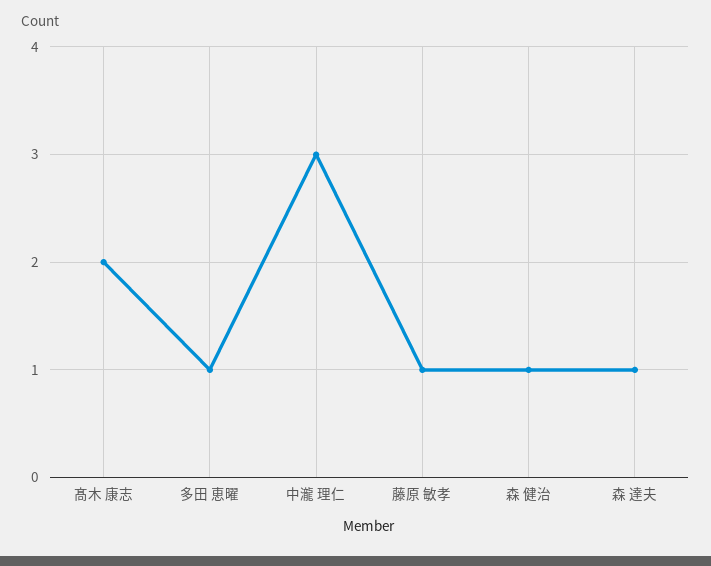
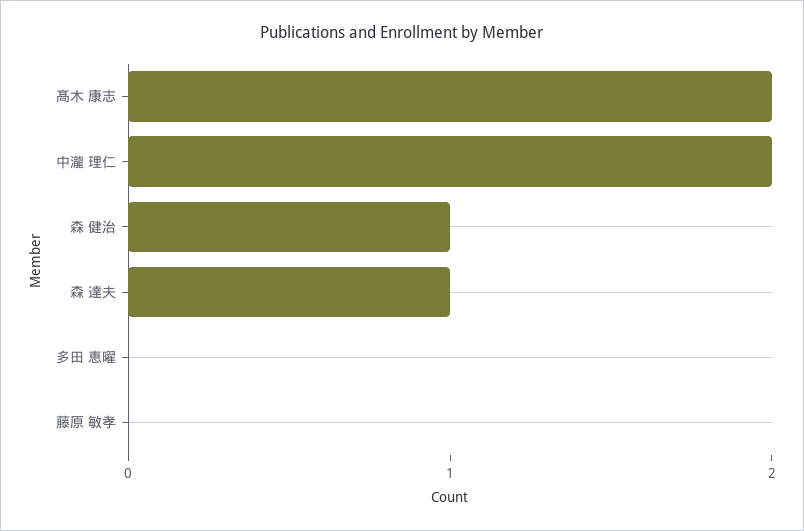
多田 恵曜: 1 -> 0
中瀧 理仁: 3 -> 2
藤原 敏孝: 1 -> 0

